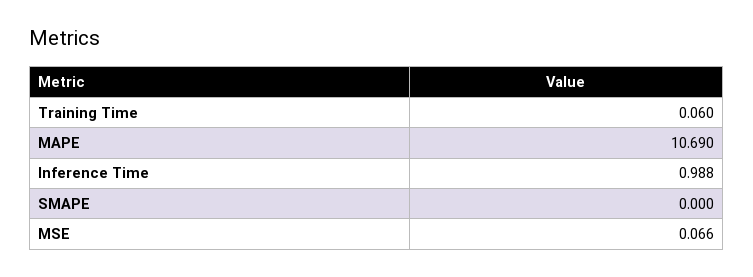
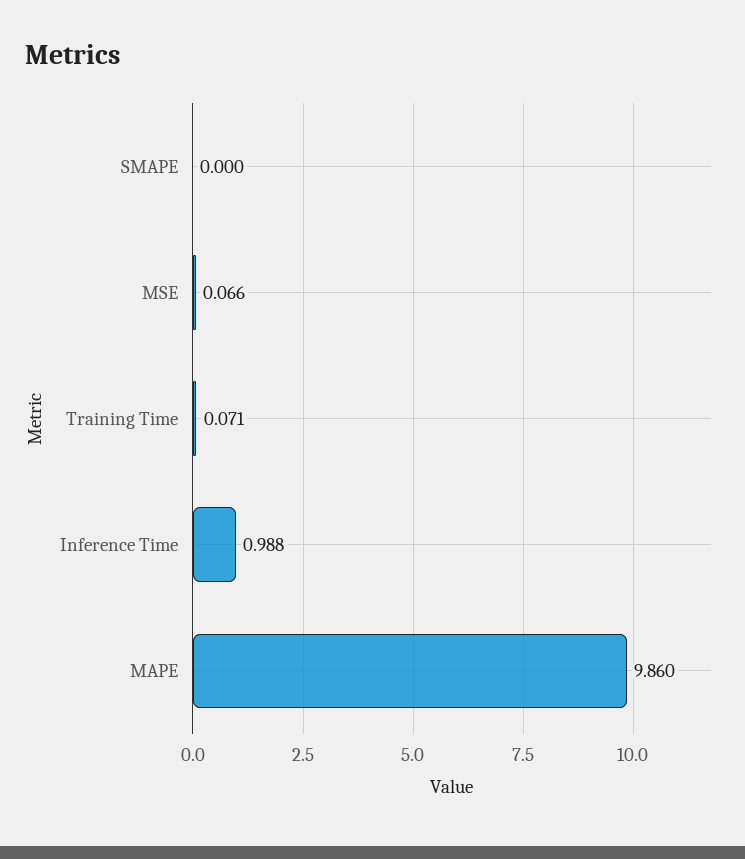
Training Time: 0.06 -> 0.071
MAPE: 10.69 -> 9.86

